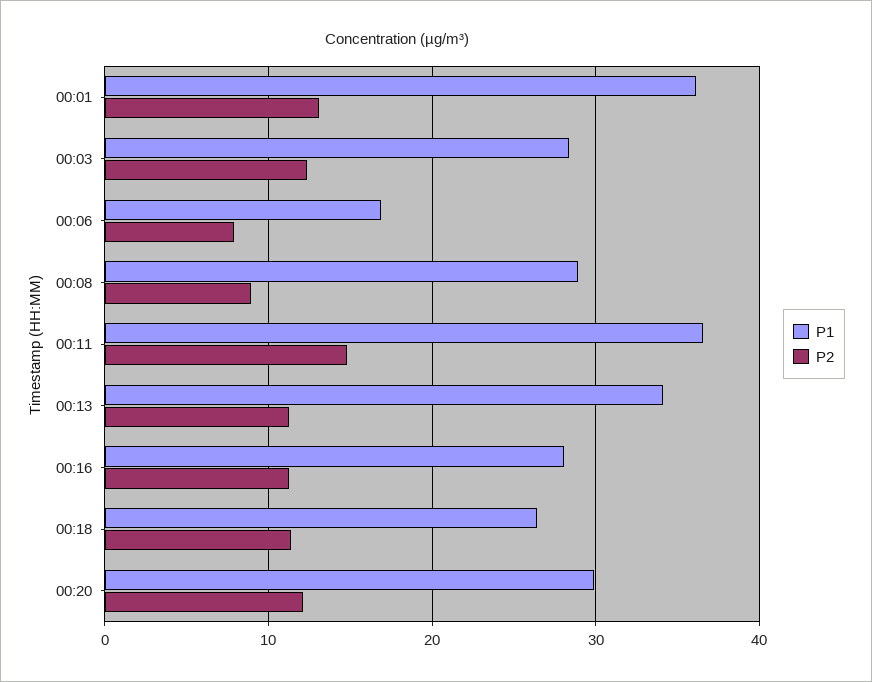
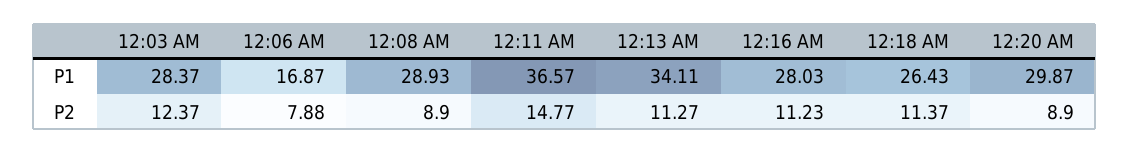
P1, 00:01: 36 -> none
P2, 00:01: 13 -> none
P2, 00:20: 12 -> 8.9

